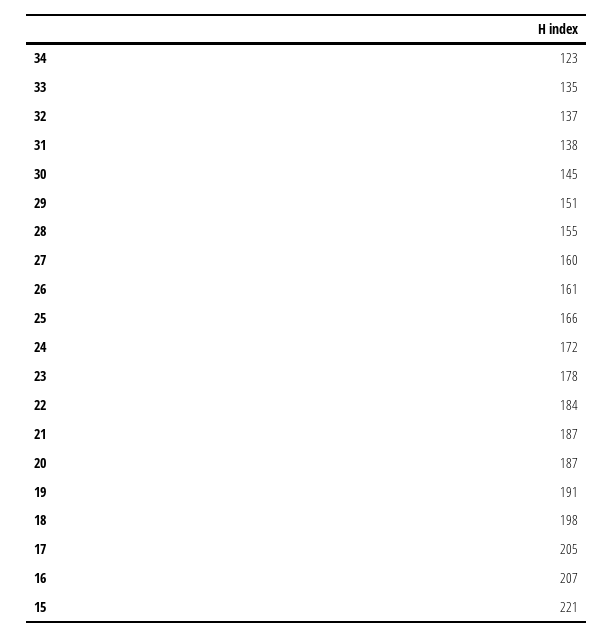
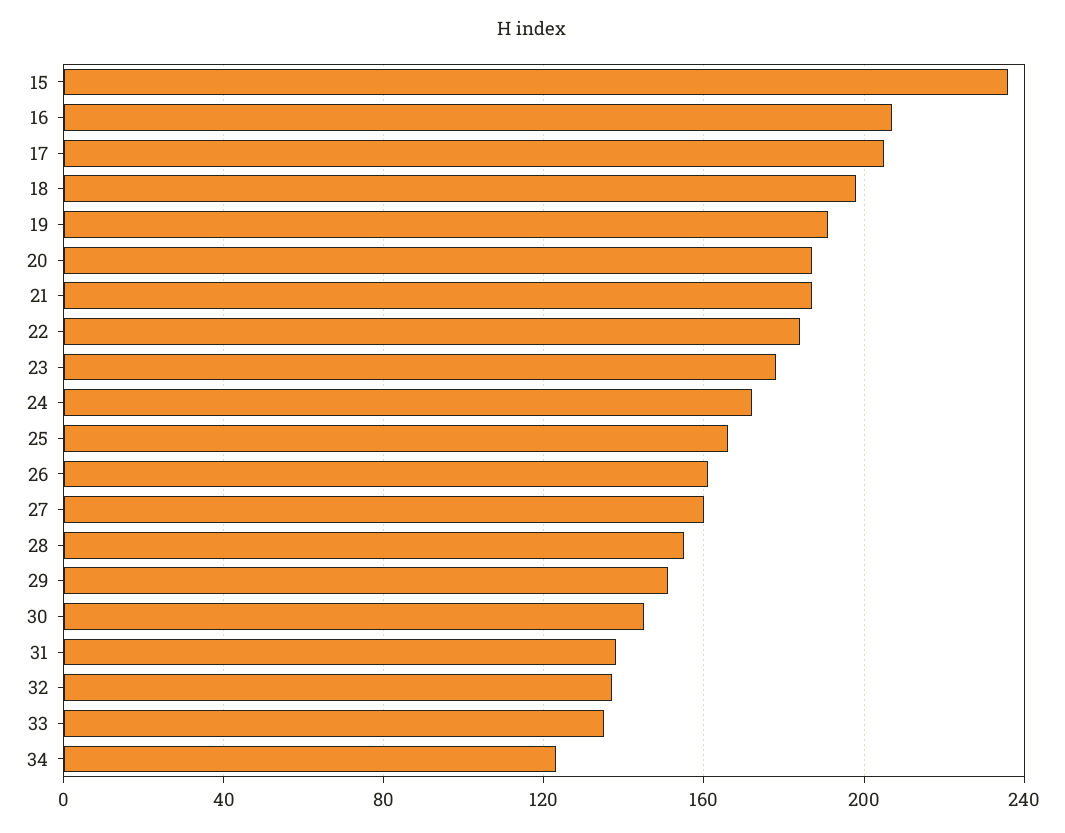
15: 221 -> 235

